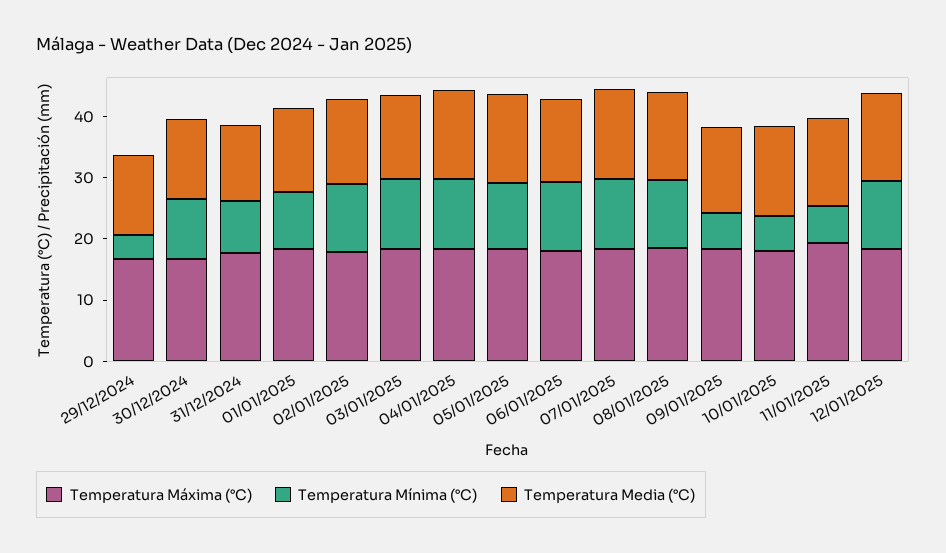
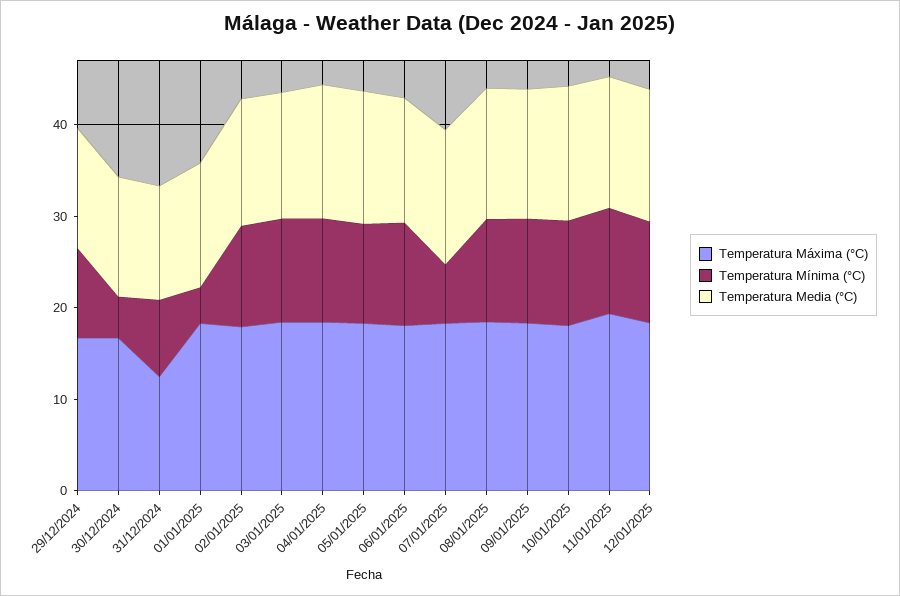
Temperatura Mínima (°C), 29/12/2024: 4 -> 10
Temperatura Mínima (°C), 30/12/2024: 10 -> 4
Temperatura Máxima (°C), 31/12/2024: 18 -> 12
Temperatura Mínima (°C), 01/01/2025: 10 -> 4
Temperatura Mínima (°C), 07/01/2025: 12 -> 6
Temperatura Mínima (°C), 09/01/2025: 6 -> 12
Temperatura Mínima (°C), 10/01/2025: 6 -> 12
Temperatura Mínima (°C), 11/01/2025: 6 -> 12

